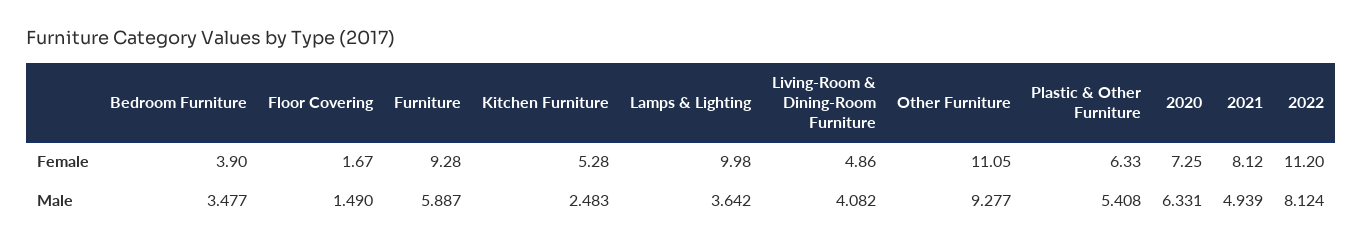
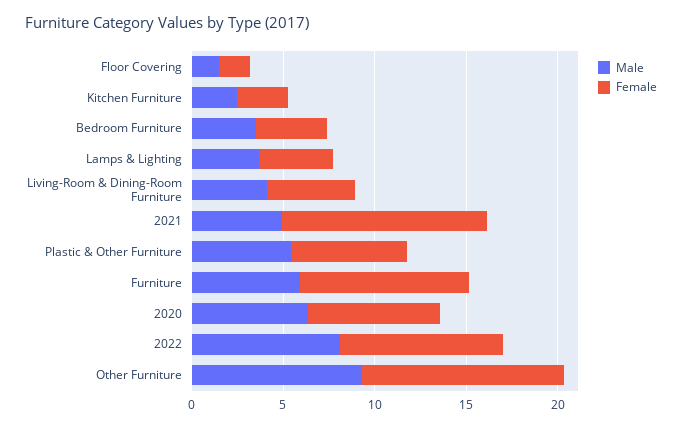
Female, Kitchen Furniture: 5.28 -> 3
Female, Lamps & Lighting: 9.98 -> 4
Female, 2021: 8.12 -> 11
Female, 2022: 11.2 -> 9

